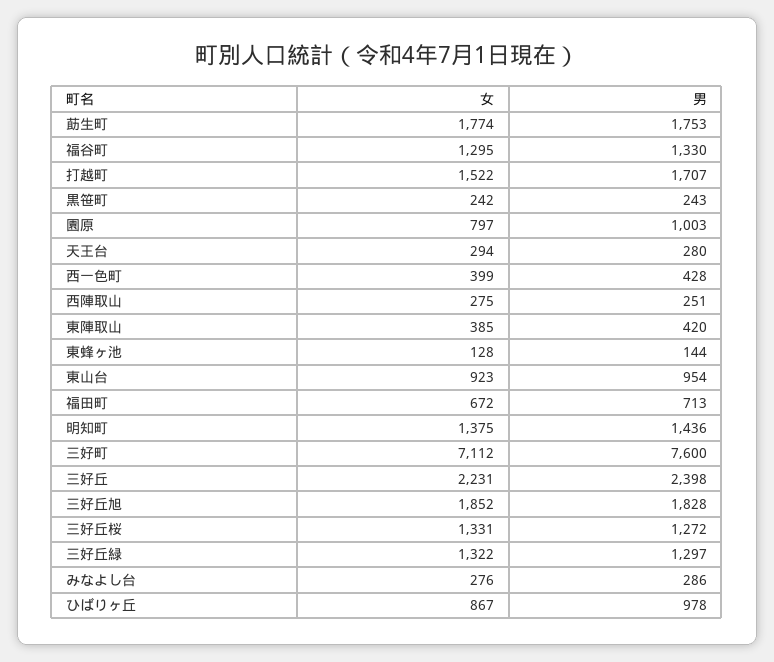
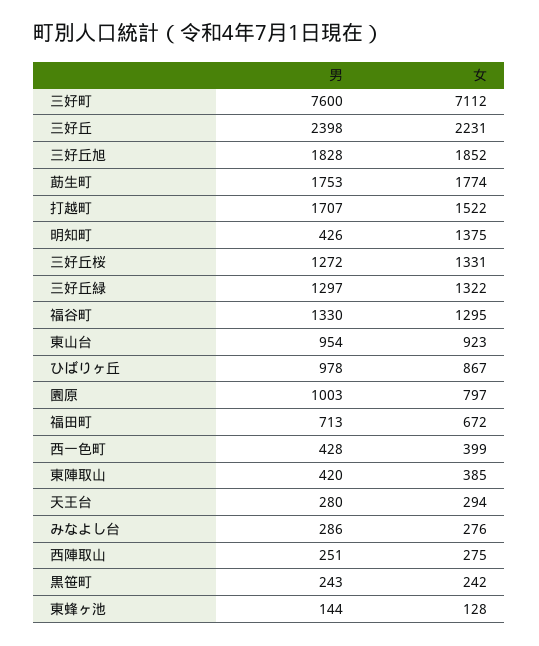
男, 明知町: 1436 -> 426

